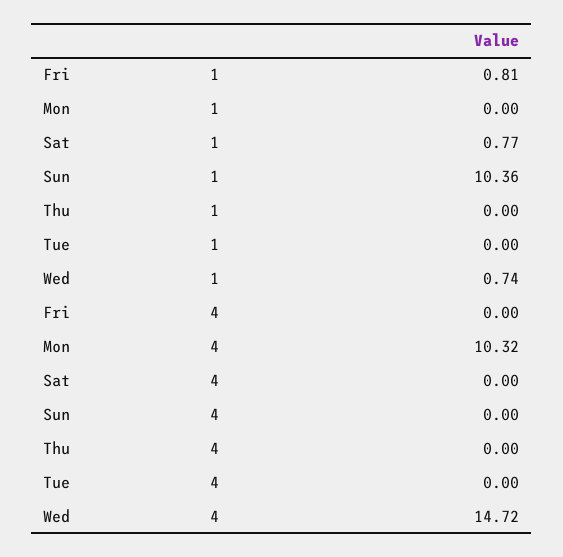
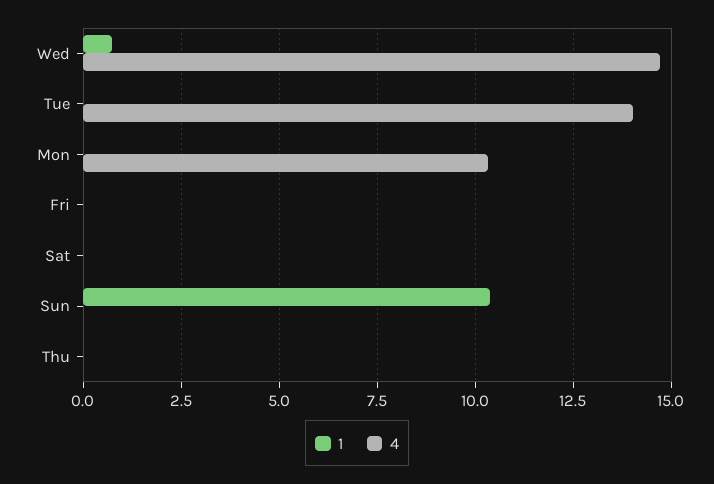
1, Fri: 0.81 -> 0
1, Sat: 0.77 -> 0
4, Tue: 0 -> 14

